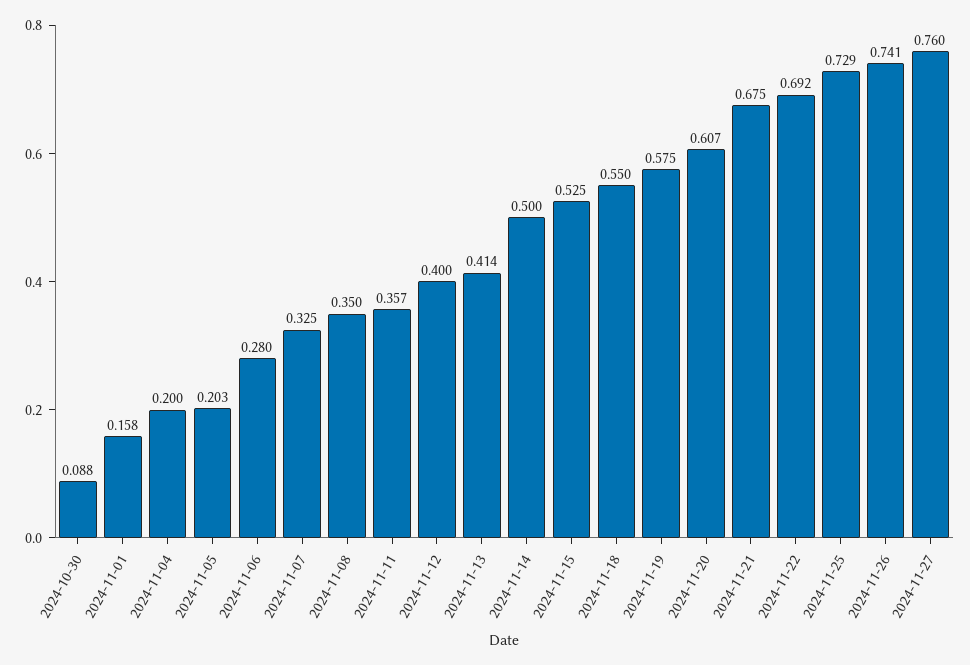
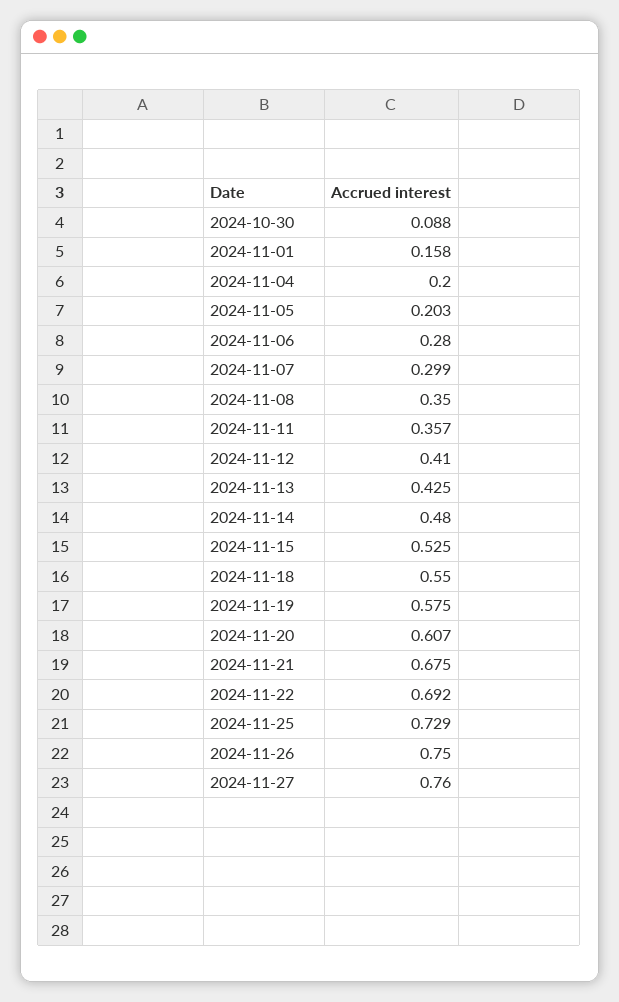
2024-11-07: 0.325 -> 0.299
2024-11-12: 0.4 -> 0.41
2024-11-13: 0.414 -> 0.425
2024-11-14: 0.5 -> 0.48
2024-11-26: 0.741 -> 0.75

